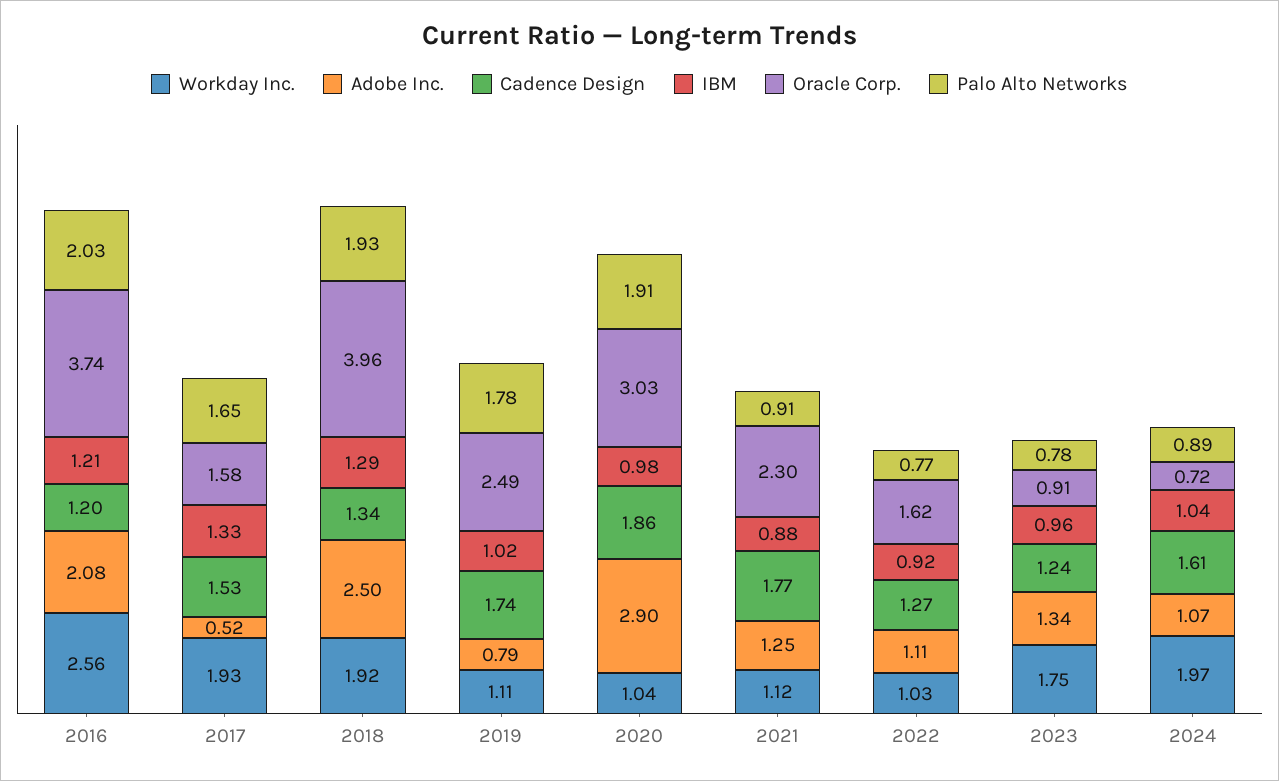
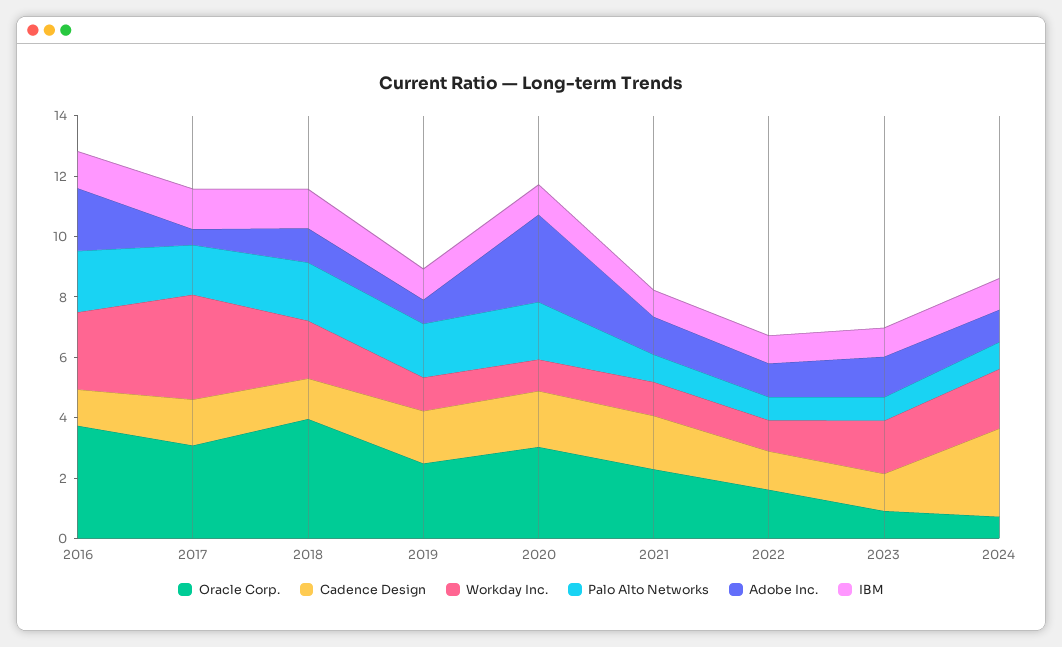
Workday Inc., 2017: 1.93 -> 3.5
Oracle Corp., 2017: 1.58 -> 3
Adobe Inc., 2018: 2.5 -> 1
Cadence Design, 2024: 1.61 -> 3

